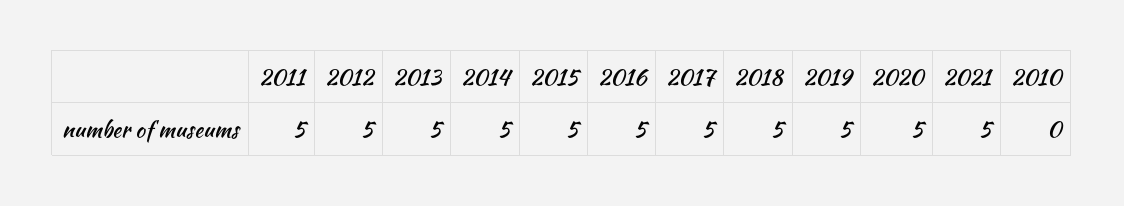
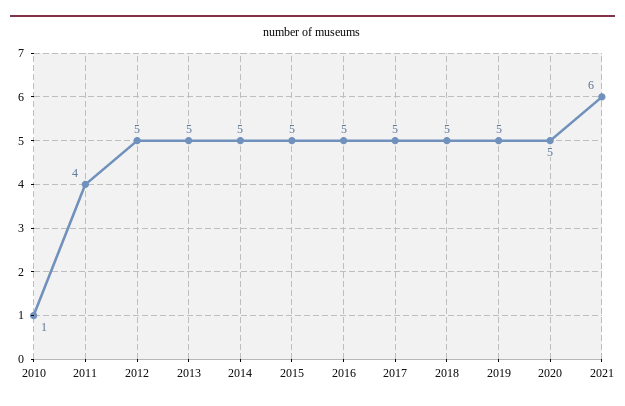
2011: 5 -> 4
2021: 5 -> 6
2010: 0 -> 1

